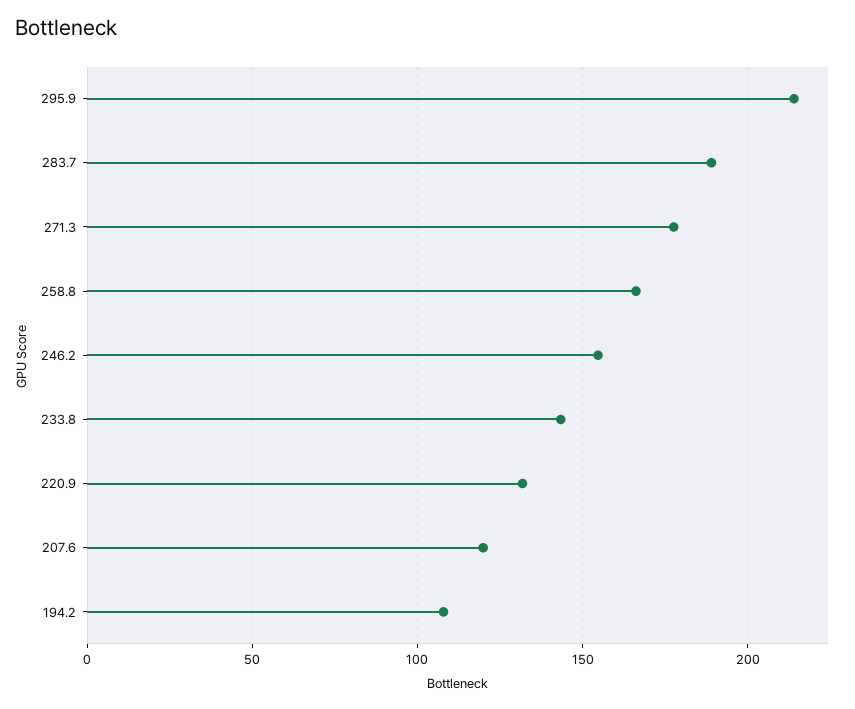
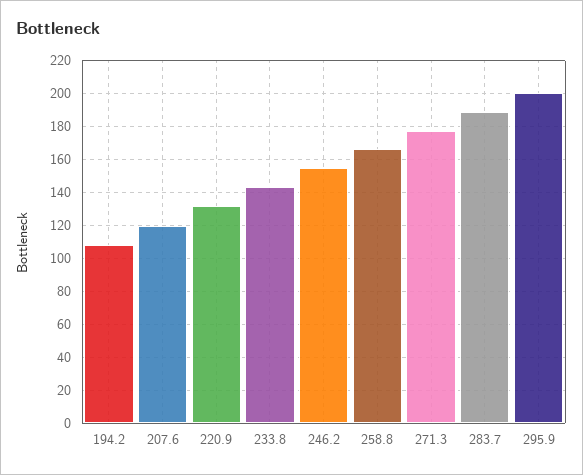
295.9: 215 -> 200

